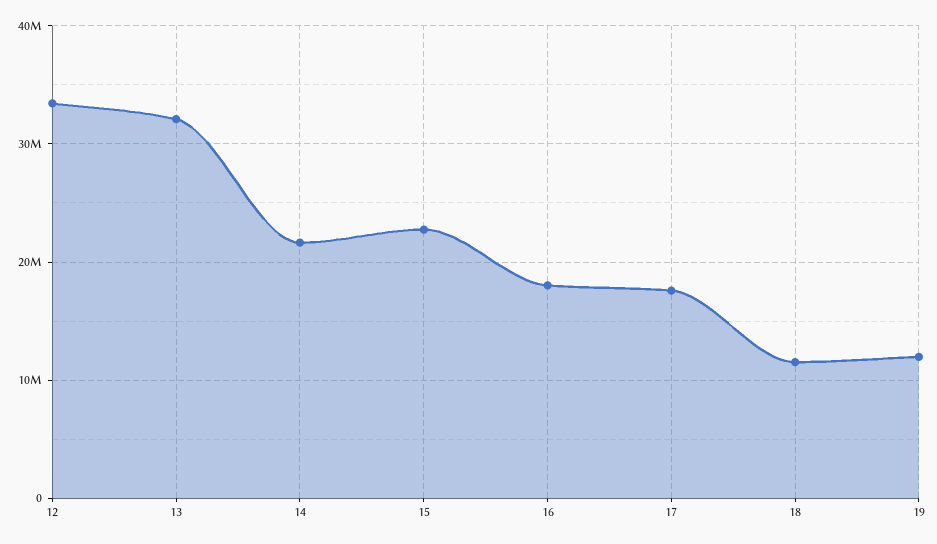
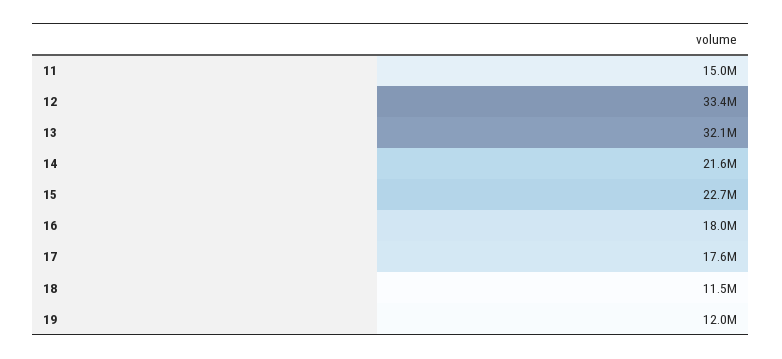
11: none -> 15000000

